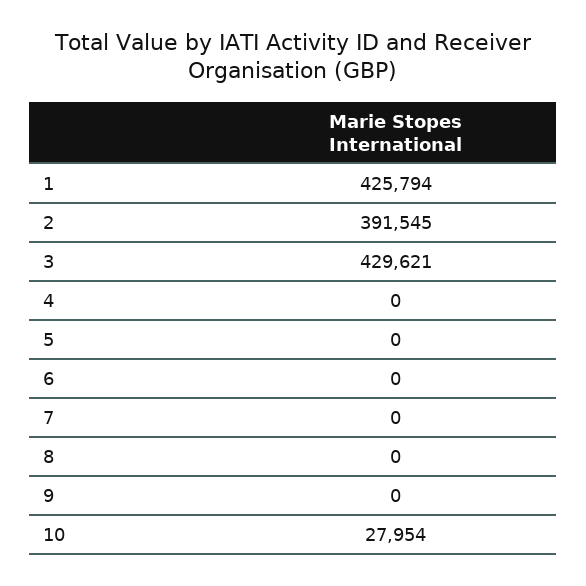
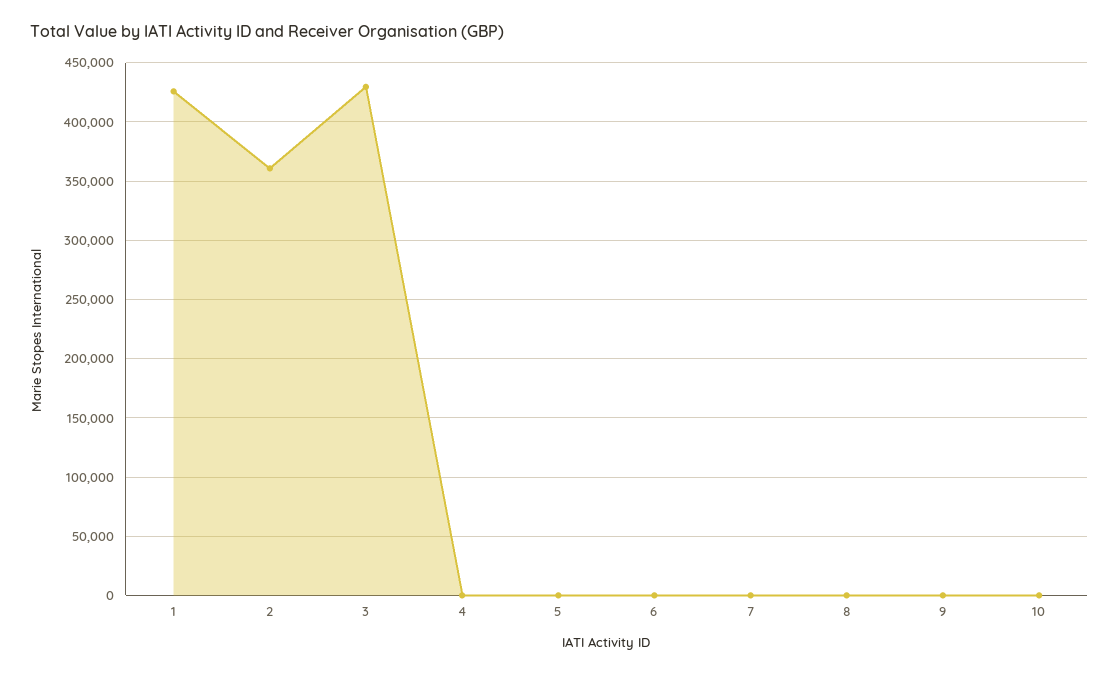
2: 391545 -> 360000
10: 27954 -> 0

